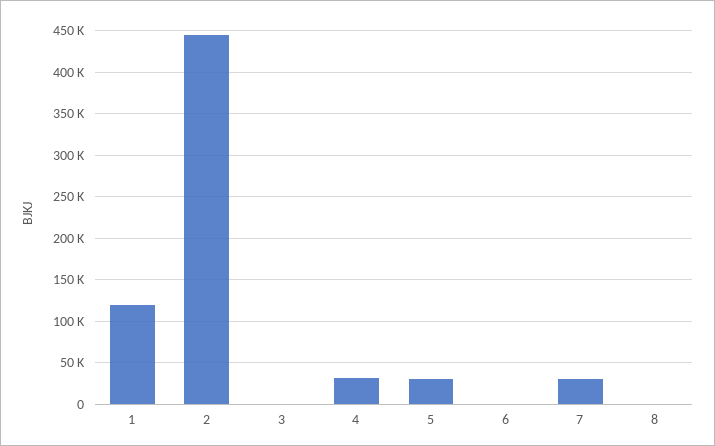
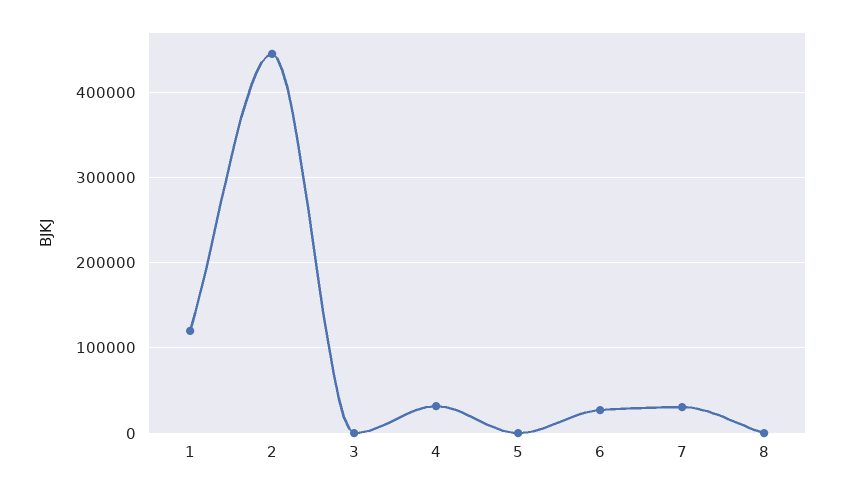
5: 30000 -> 0
6: 0 -> 30000

